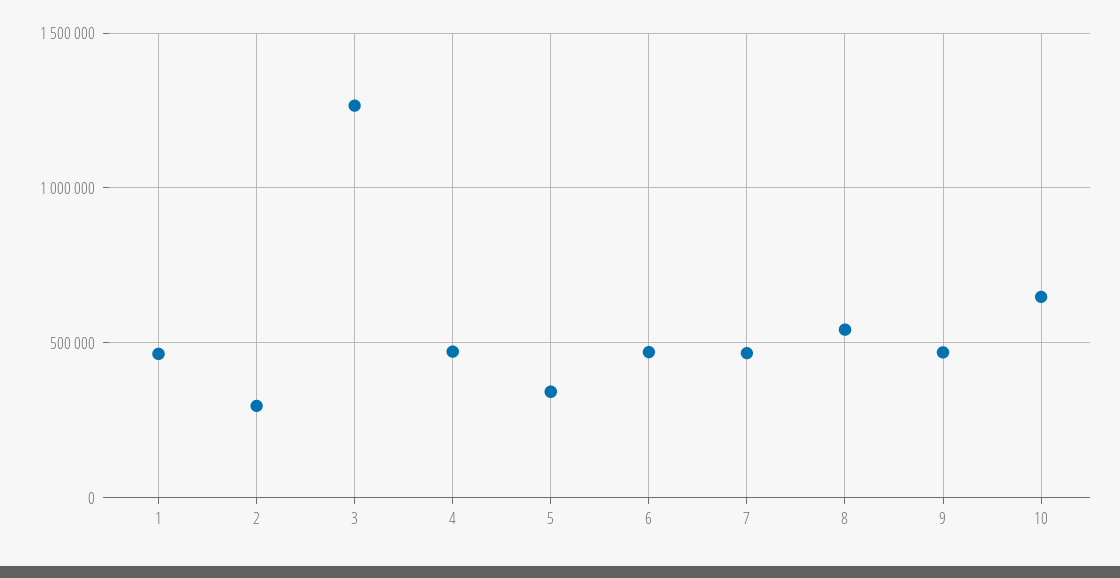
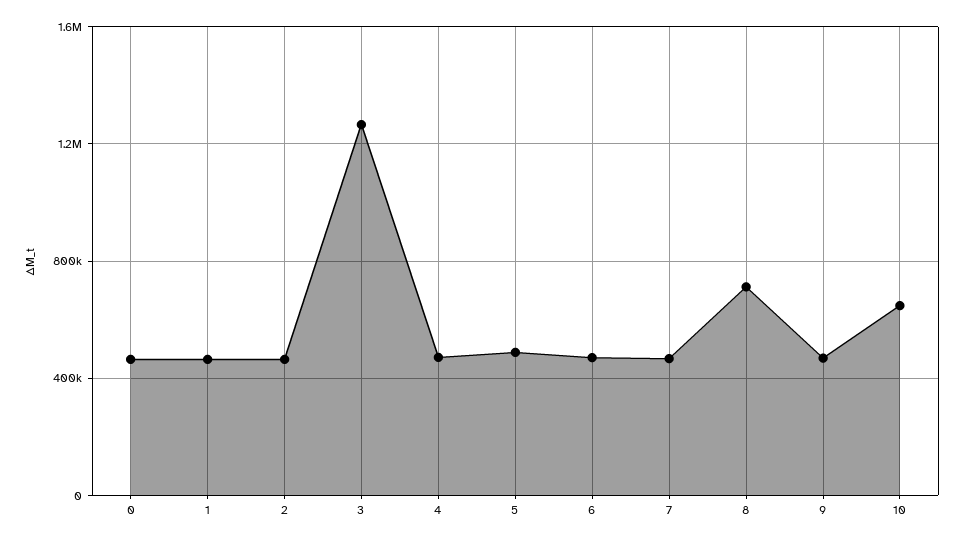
2: 300000 -> 450000
5: 350000 -> 500000
8: 550000 -> 700000
0: none -> 450000

